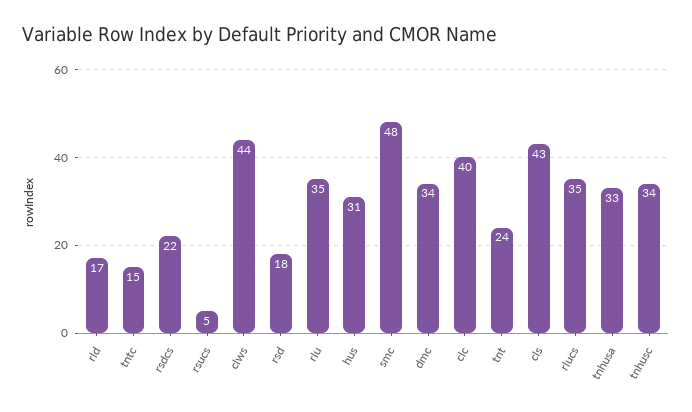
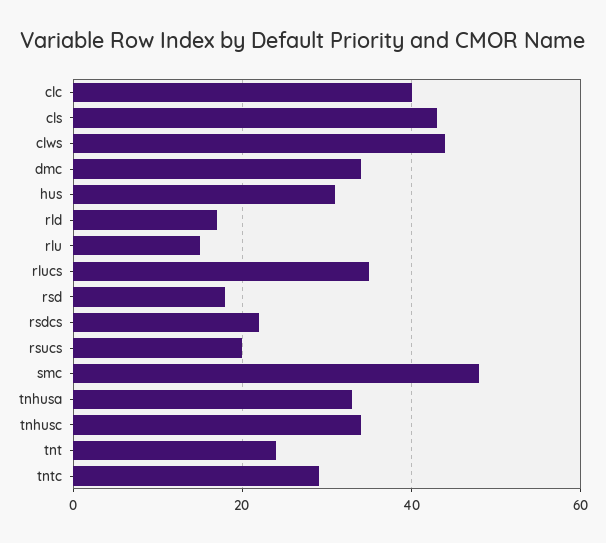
tntc: 15 -> 30
rsucs: 5 -> 20
rlu: 35 -> 15

